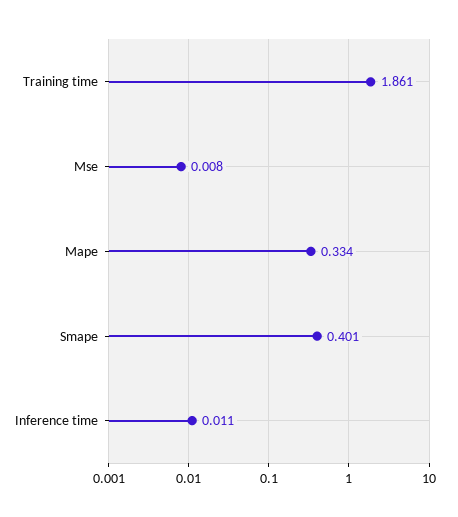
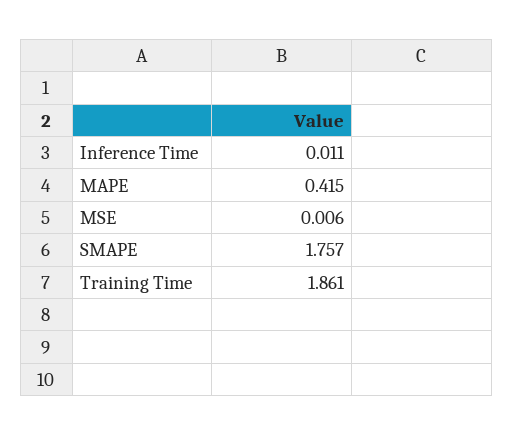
Mse: 0.008 -> 0.006
Mape: 0.334 -> 0.415
Smape: 0.401 -> 1.757

